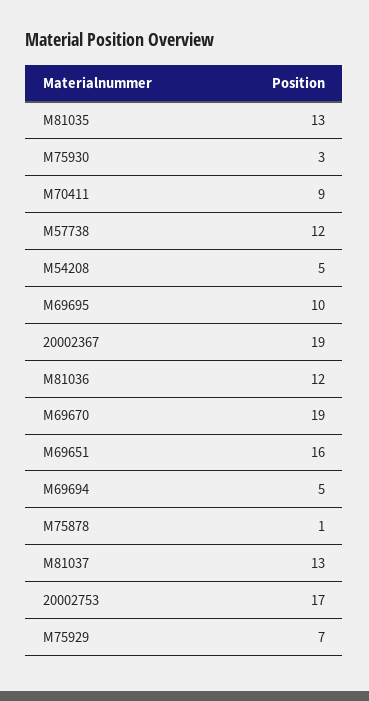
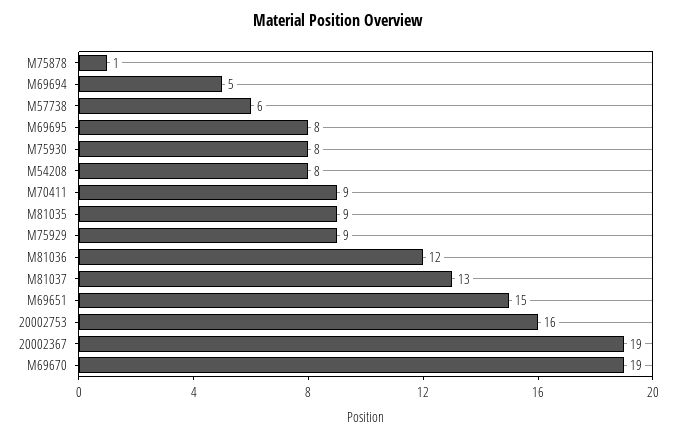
M81035: 13 -> 9
M75930: 3 -> 8
M57738: 12 -> 6
M54208: 5 -> 8
M69695: 10 -> 8
M69651: 16 -> 15
20002753: 17 -> 16
M75929: 7 -> 9

